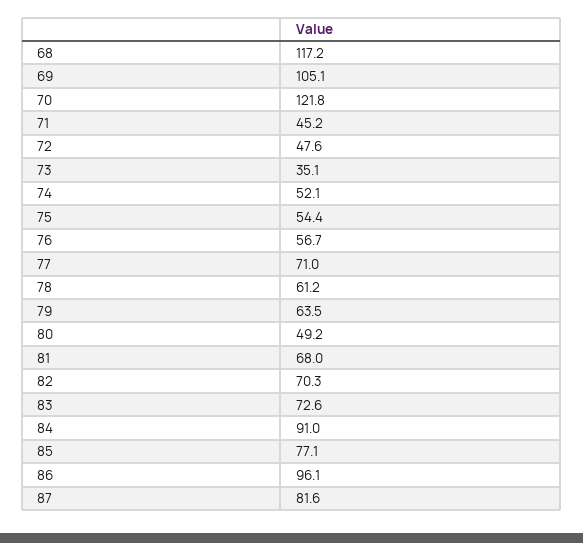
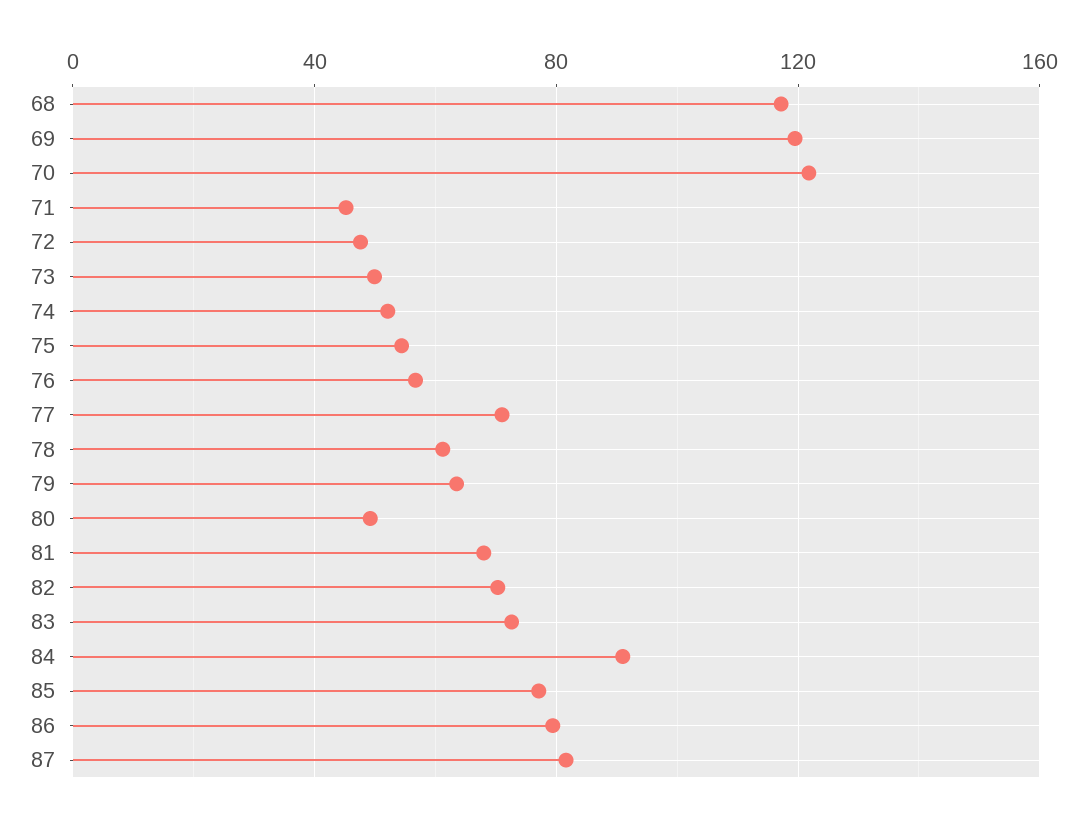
69: 105.1 -> 120
73: 35.1 -> 50
86: 96.1 -> 80

